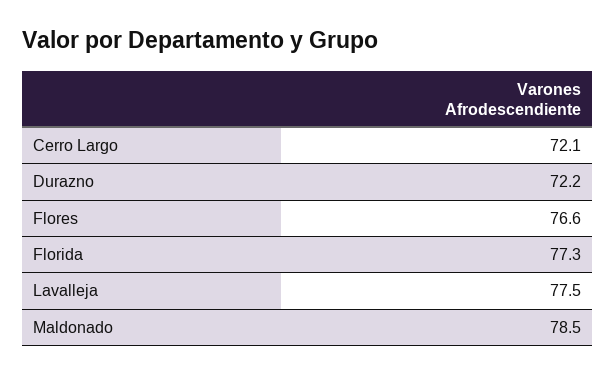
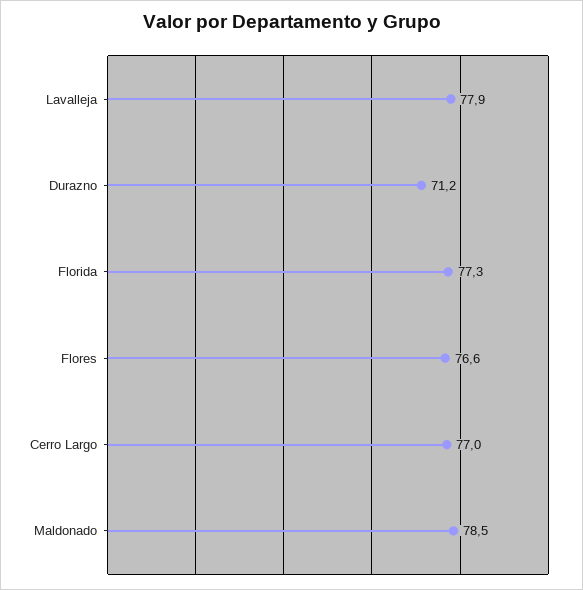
Cerro Largo: 72.1 -> 77
Durazno: 72.2 -> 71.2
Lavalleja: 77.5 -> 77.9

